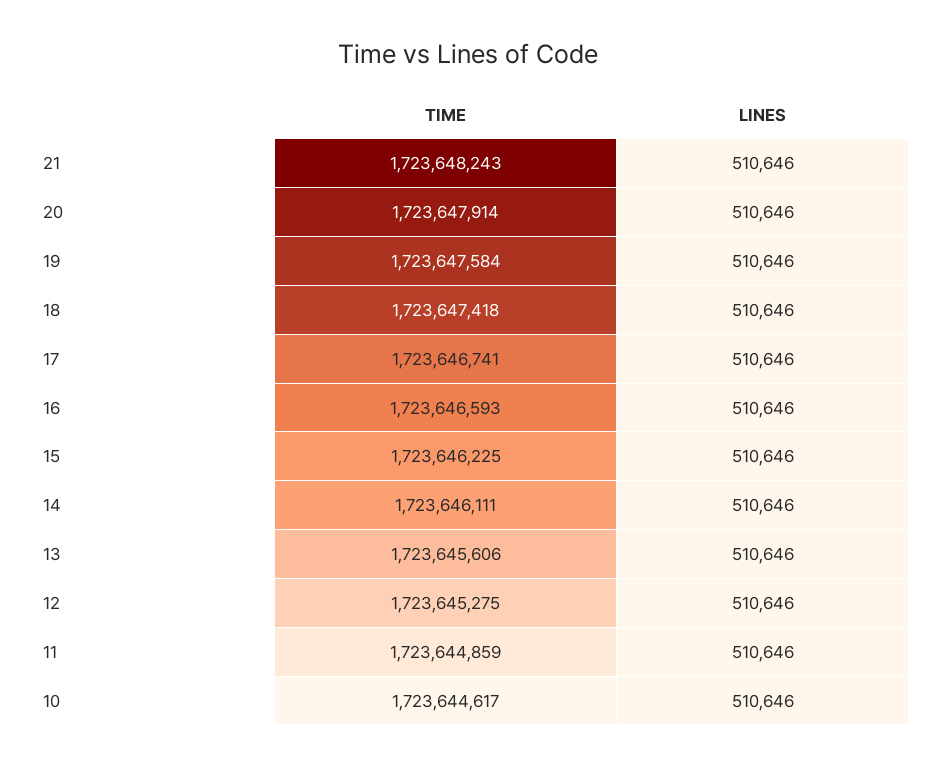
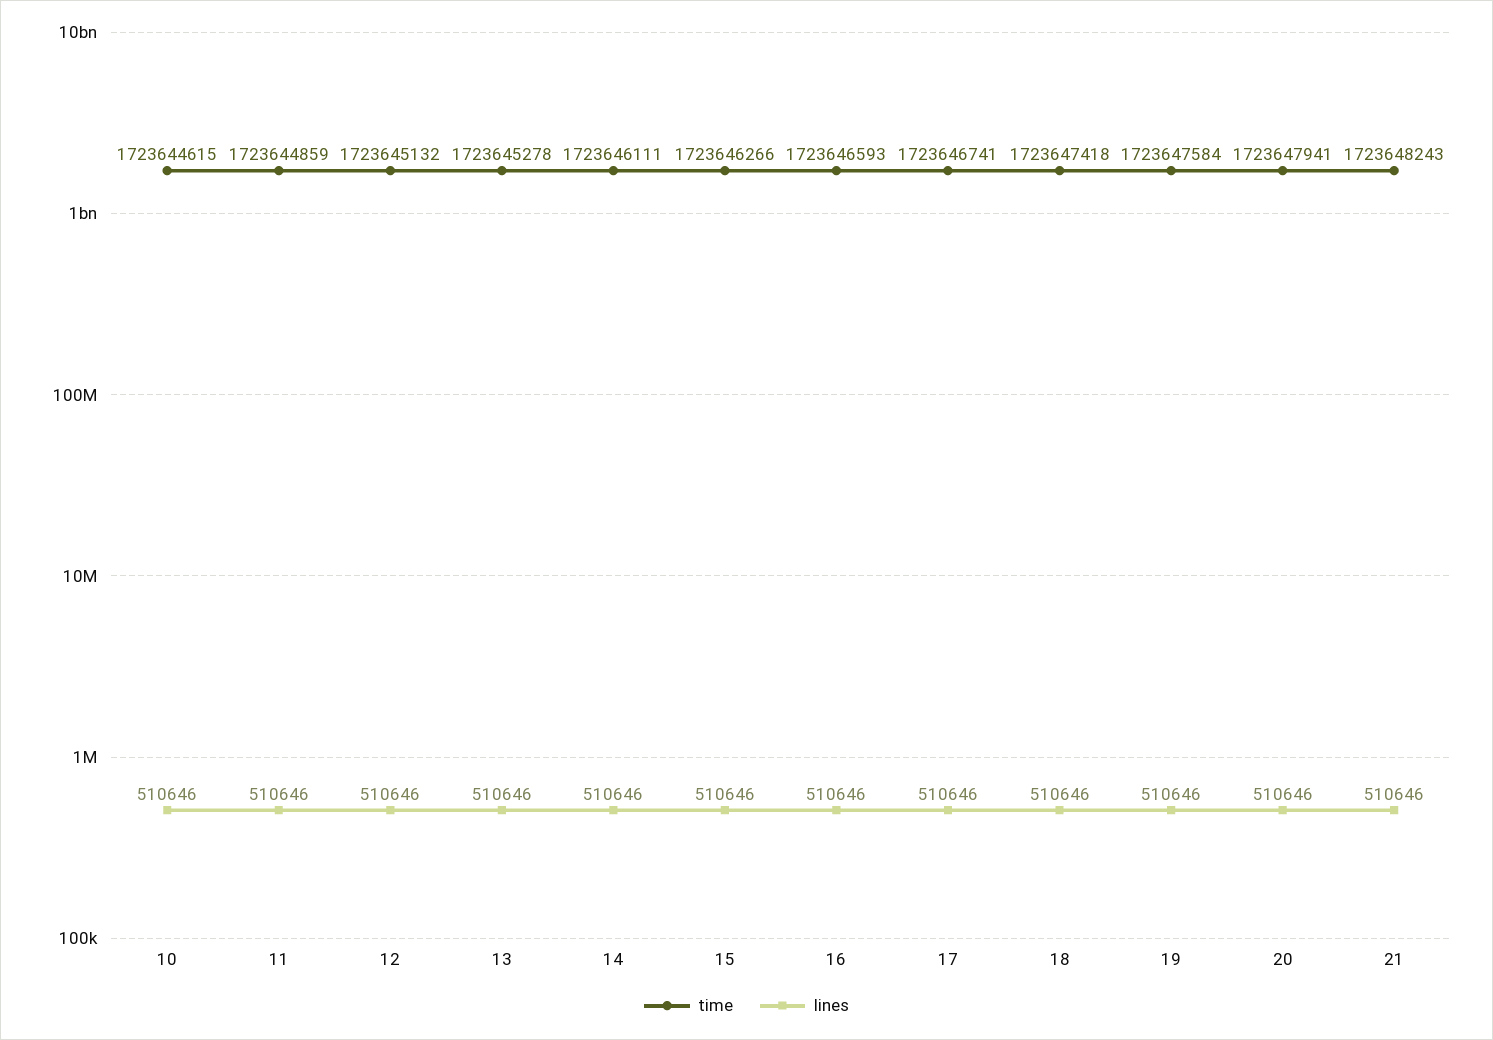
TIME, 20: 1723647914 -> 1723647941
TIME, 15: 1723646225 -> 1723646266
TIME, 13: 1723645606 -> 1723645278
TIME, 12: 1723645275 -> 1723645132
TIME, 10: 1723644617 -> 1723644615

